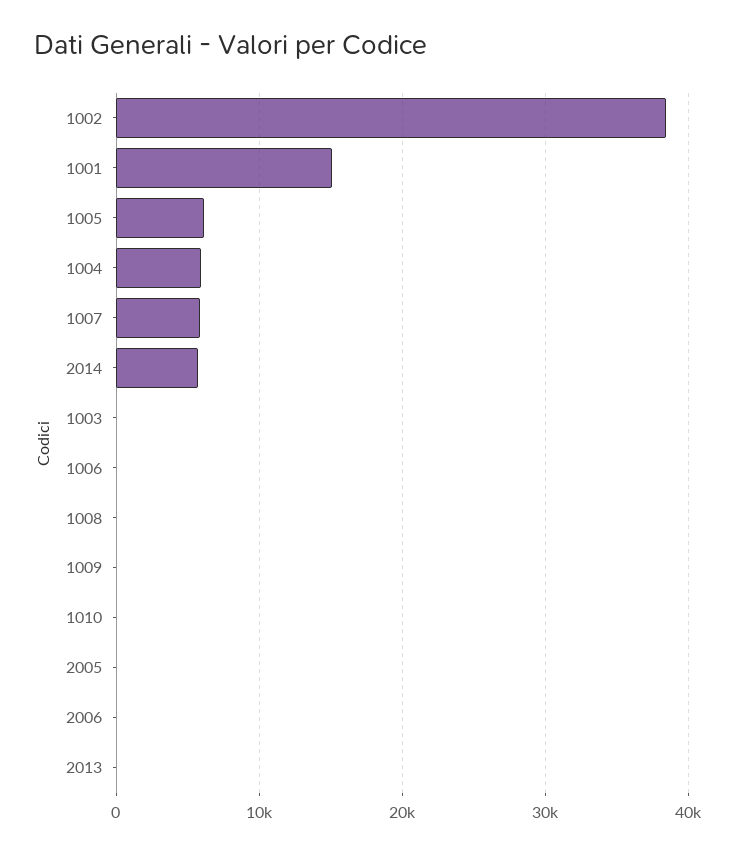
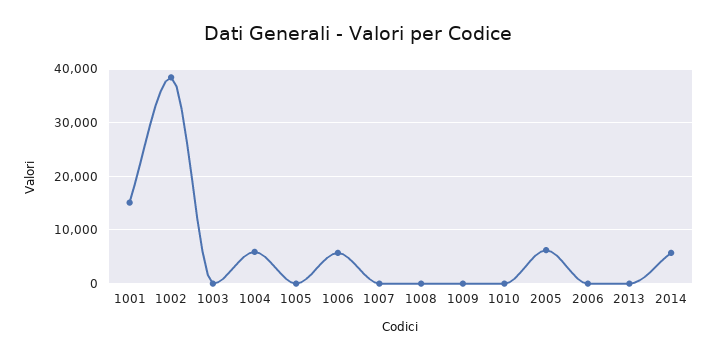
1005: 6000 -> 0
1007: 6000 -> 0
1006: 0 -> 6000
2005: 0 -> 6000

